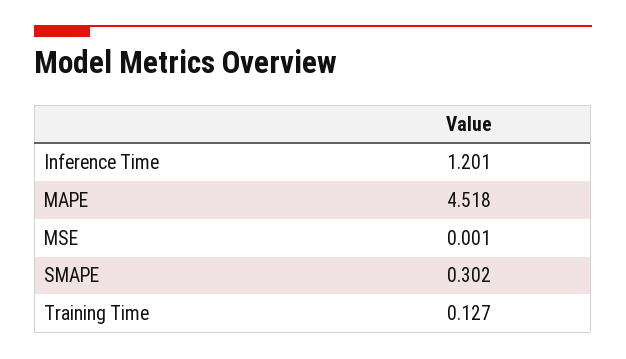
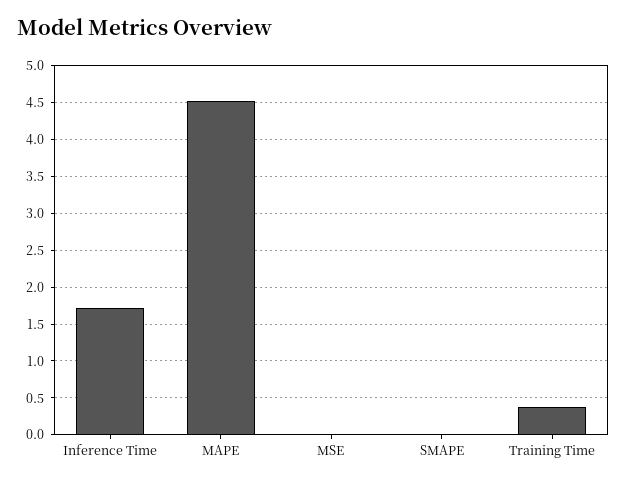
Inference Time: 1.201 -> 1.7
SMAPE: 0.302 -> 0
Training Time: 0.127 -> 0.4

